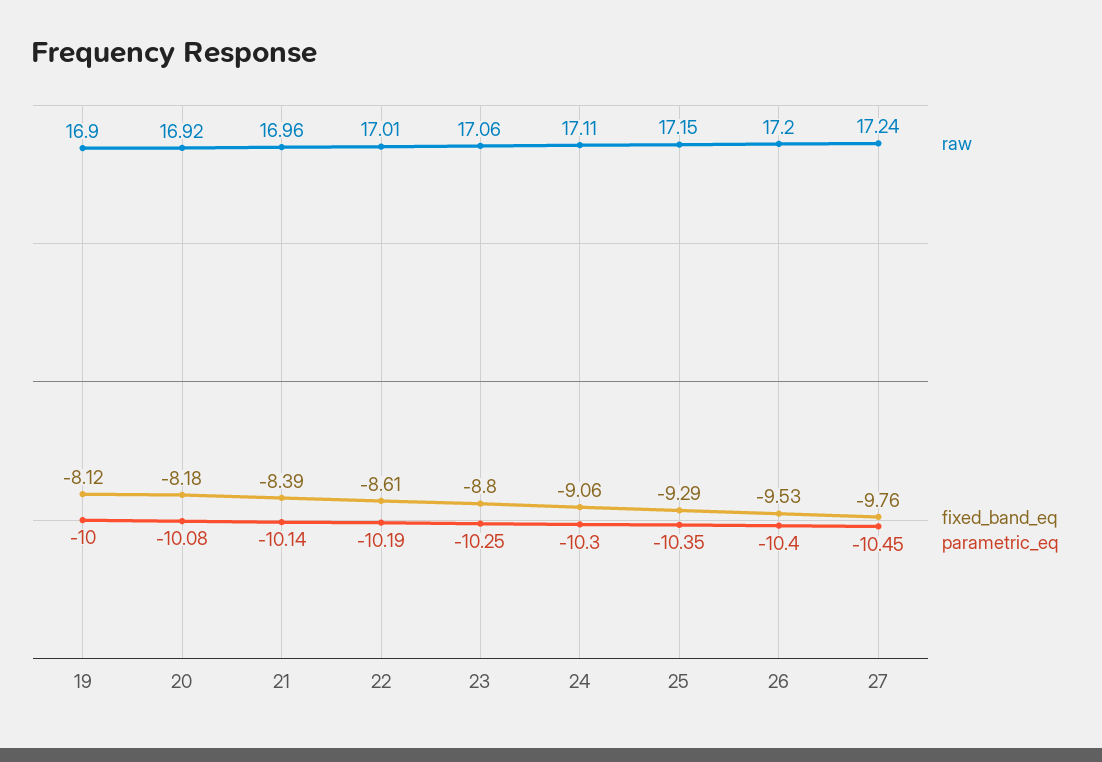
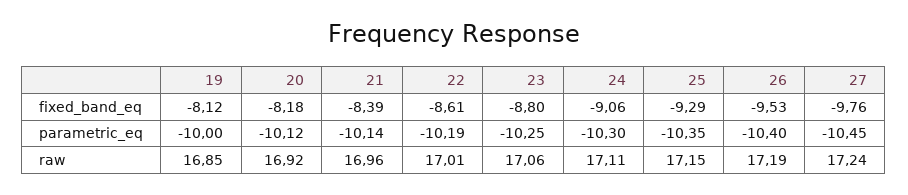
raw, 19: 16.9 -> 16.85
parametric_eq, 20: -10.08 -> -10.12
raw, 26: 17.2 -> 17.19

